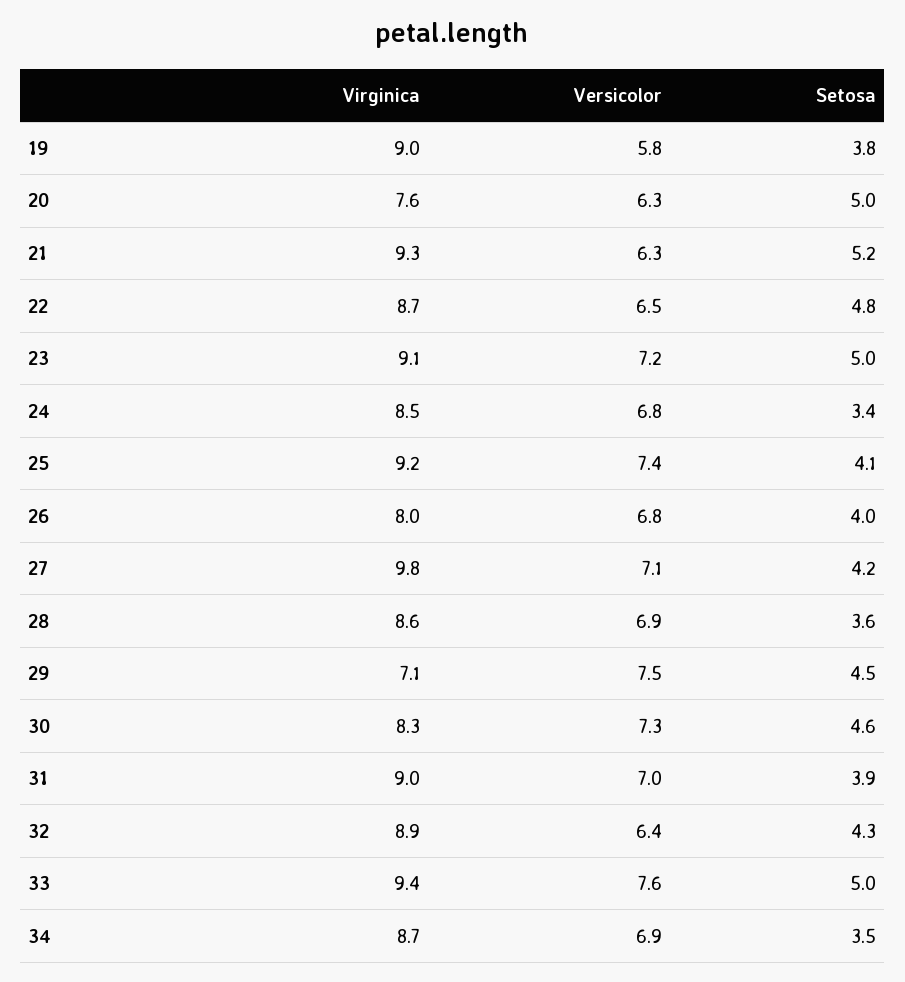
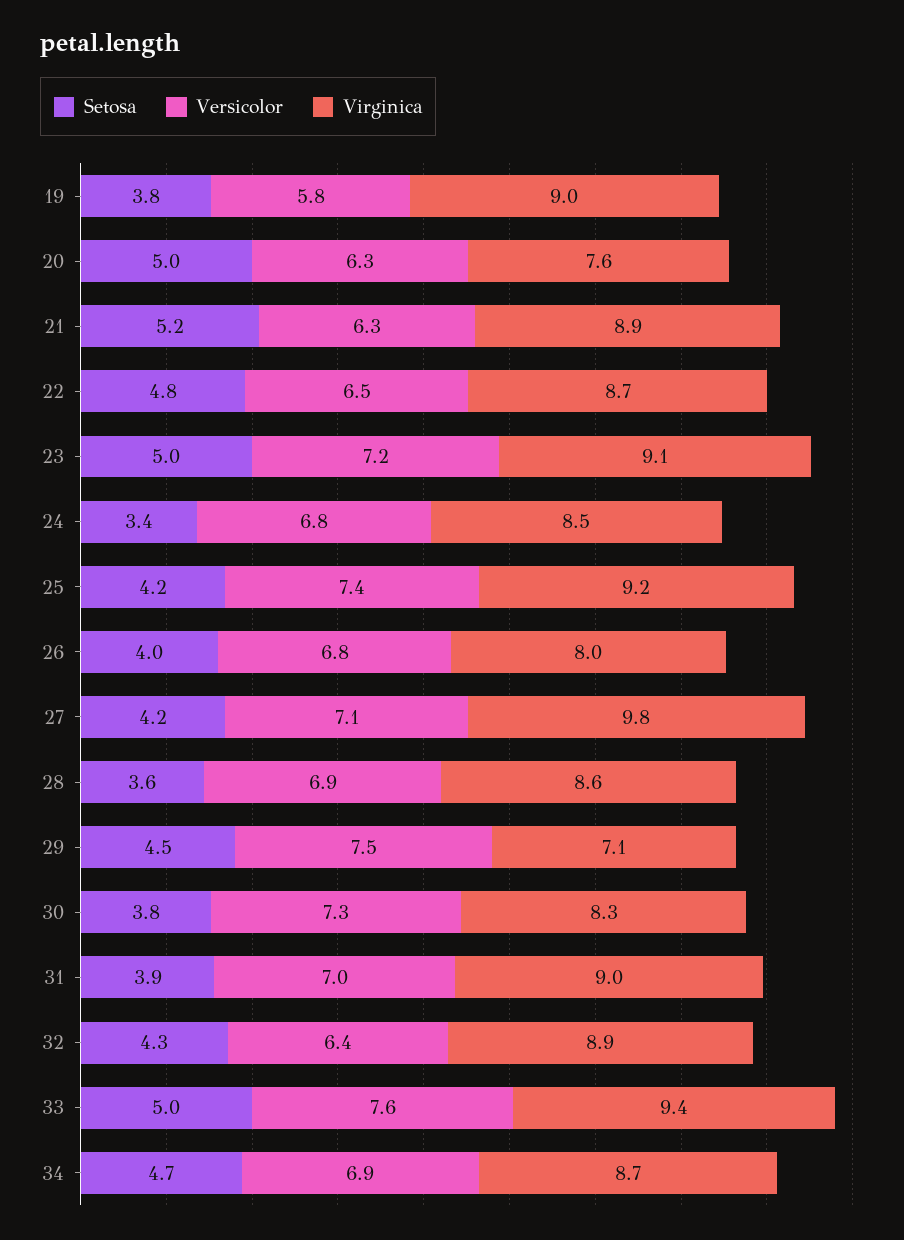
Virginica, 21: 9.3 -> 8.9
Setosa, 25: 4.1 -> 4.2
Setosa, 30: 4.6 -> 3.8
Setosa, 34: 3.5 -> 4.7

